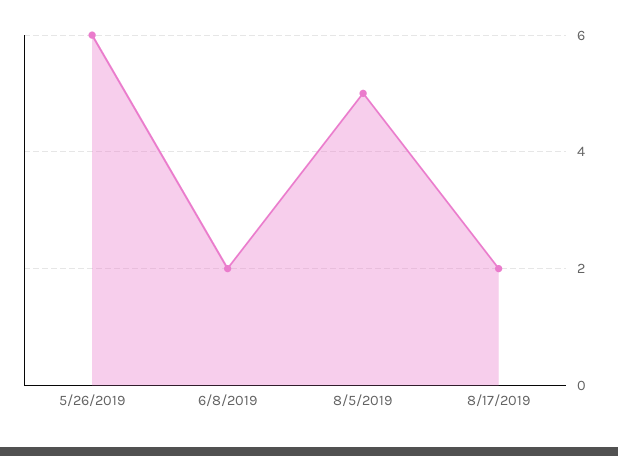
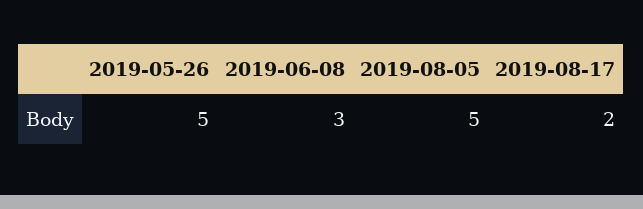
5/26/2019: 6 -> 5
6/8/2019: 2 -> 3

